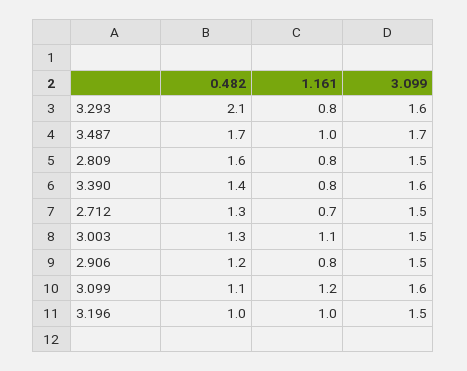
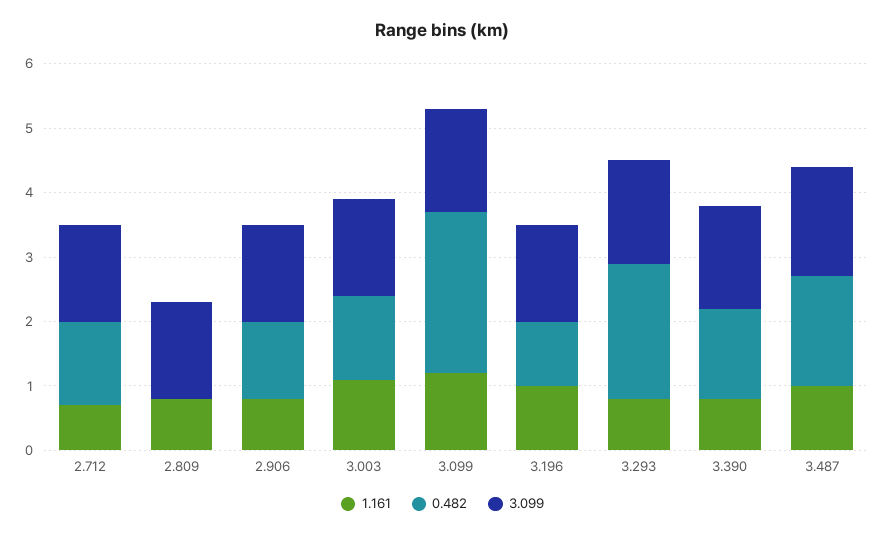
0.482, 2.809: 1.6 -> 0
0.482, 3.099: 1.1 -> 2.5

